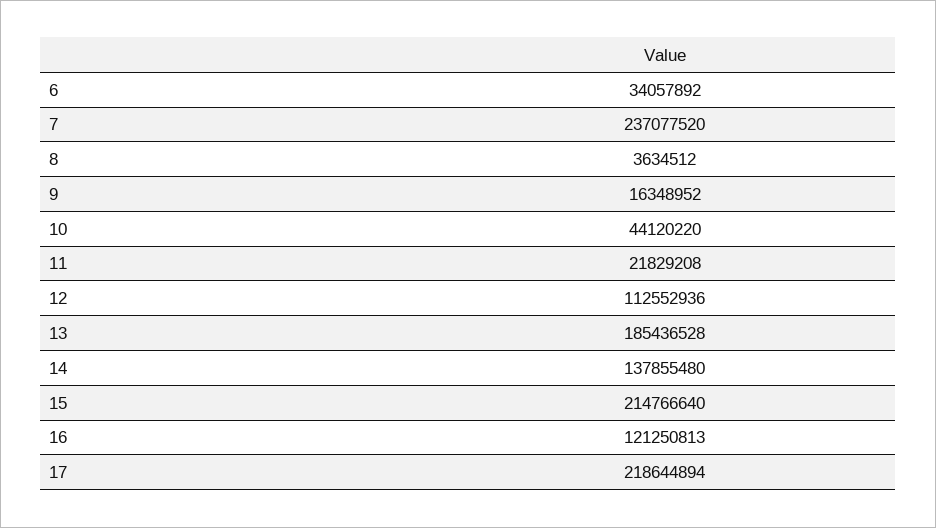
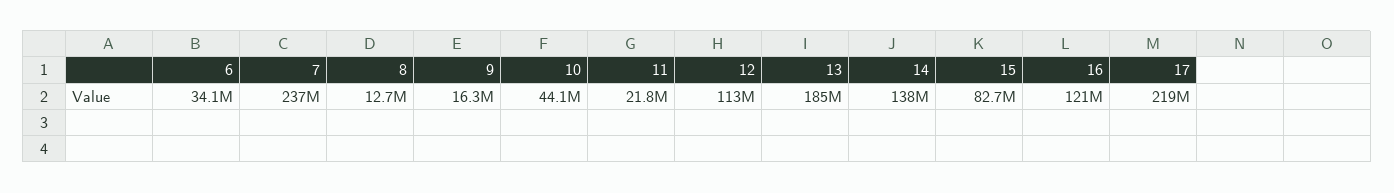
8: 3634512 -> 12700000
15: 214766640 -> 82700000

